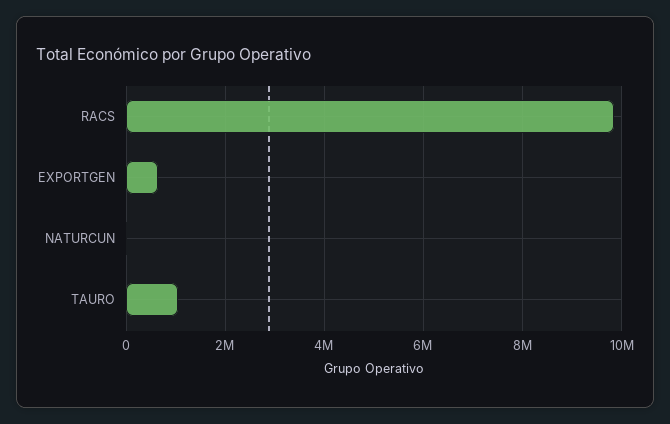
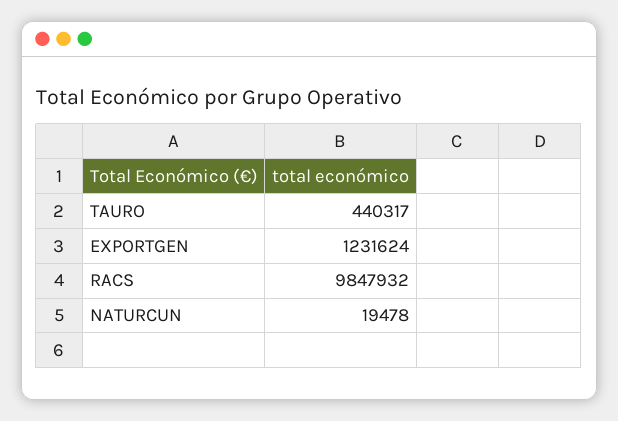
EXPORTGEN: 600000 -> 1231624
TAURO: 1000000 -> 440317

